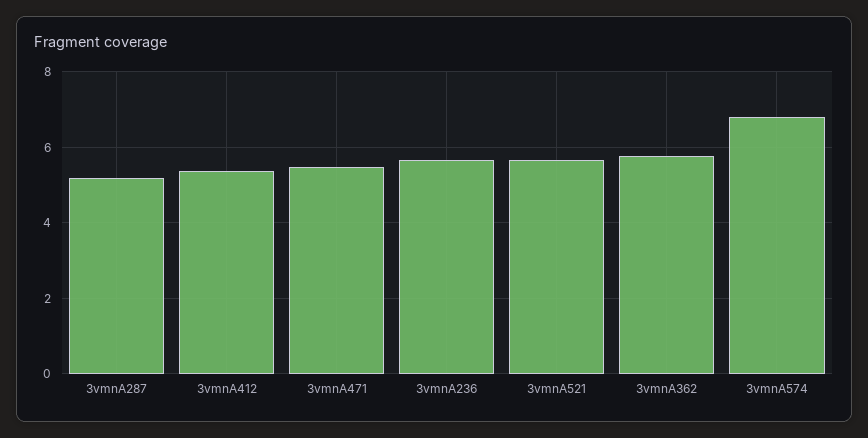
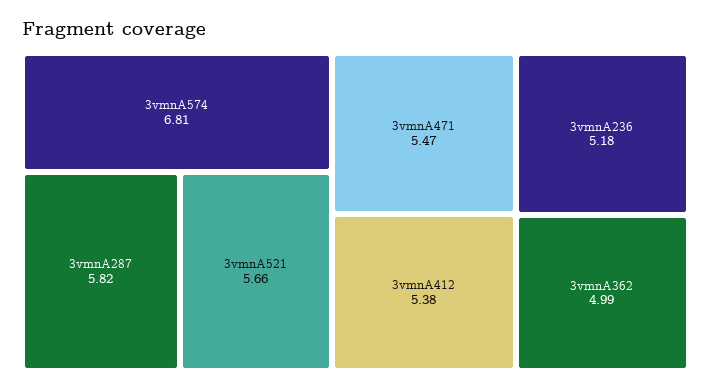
3vmnA287: 5.2 -> 5.82
3vmnA236: 5.6 -> 5.18
3vmnA362: 5.8 -> 4.99

